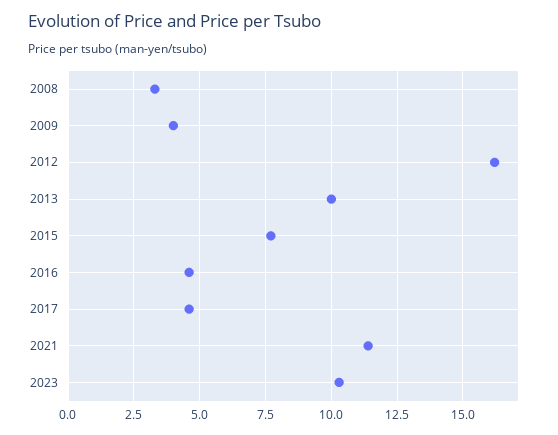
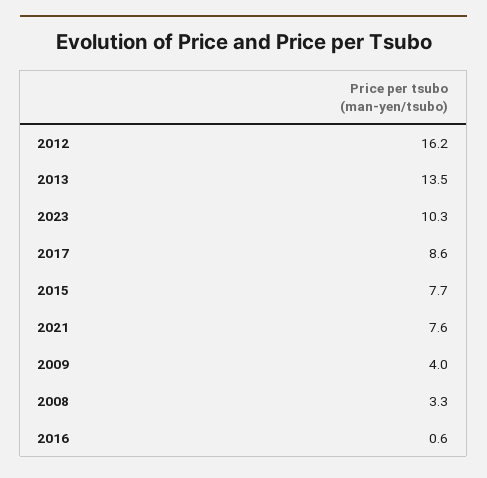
2013: 10 -> 13.5
2016: 4.5 -> 0.6
2017: 4.5 -> 8.6
2021: 11.5 -> 7.6

